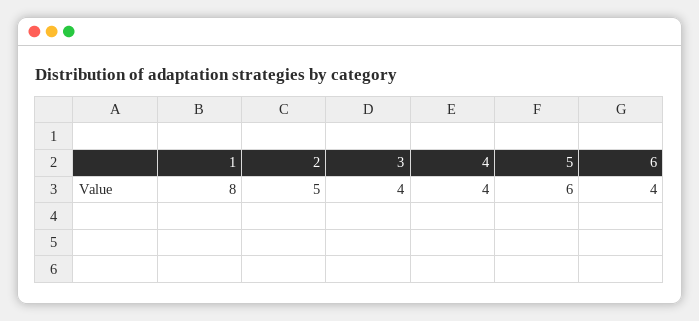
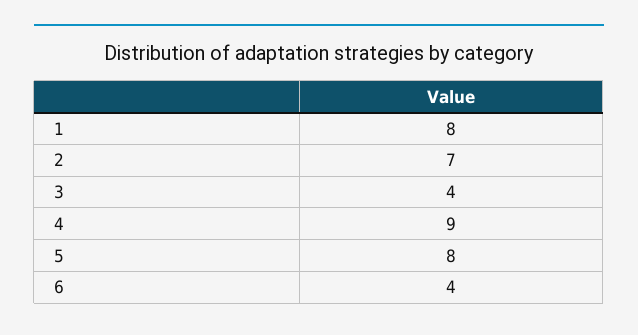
2: 5 -> 7
4: 4 -> 9
5: 6 -> 8

